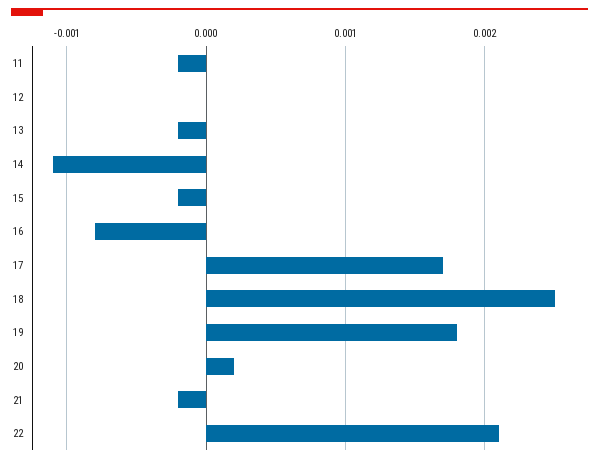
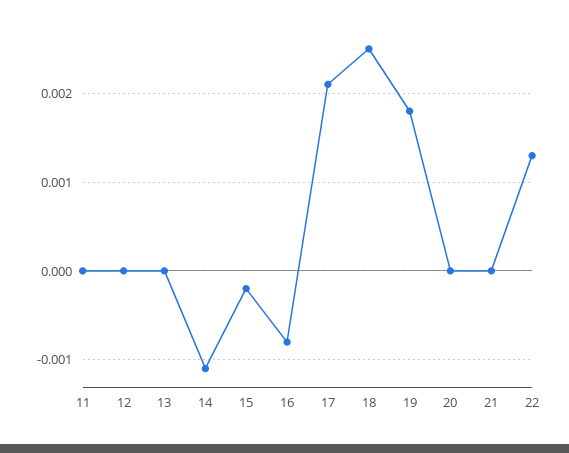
11: -0.0002 -> 0
13: -0.0002 -> 0
17: 0.0017 -> 0.0021
20: 0.0002 -> 0
21: -0.0002 -> 0
22: 0.0021 -> 0.0013

